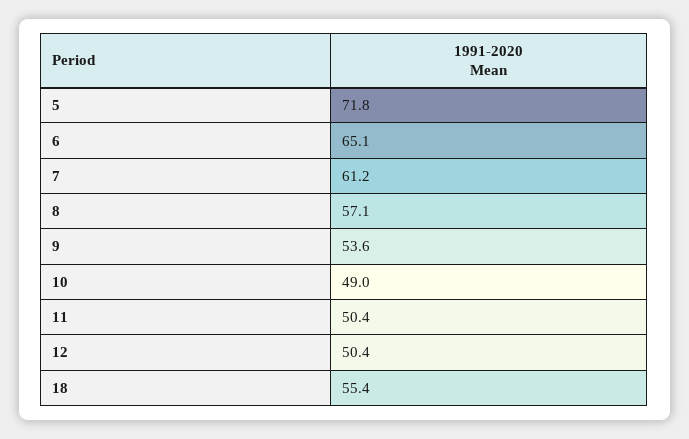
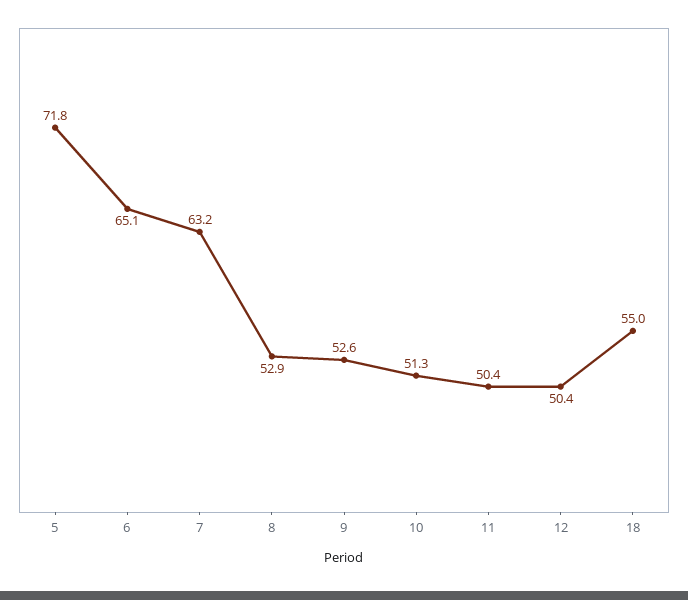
7: 61.2 -> 63.2
8: 57.1 -> 52.9
9: 53.6 -> 52.6
10: 49 -> 51.3
18: 55.4 -> 55

